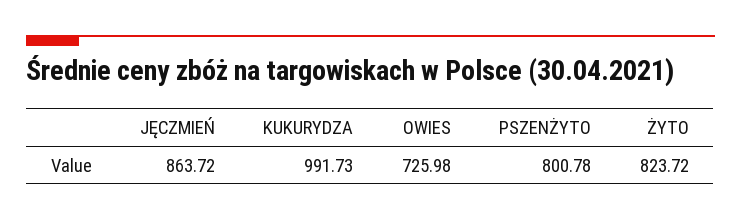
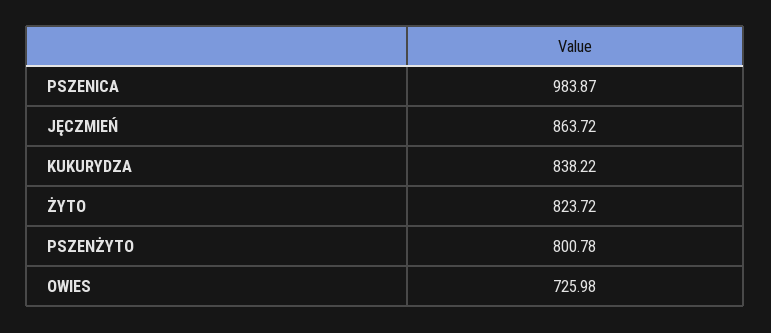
KUKURYDZA: 991.73 -> 838.22
PSZENICA: none -> 983.87

